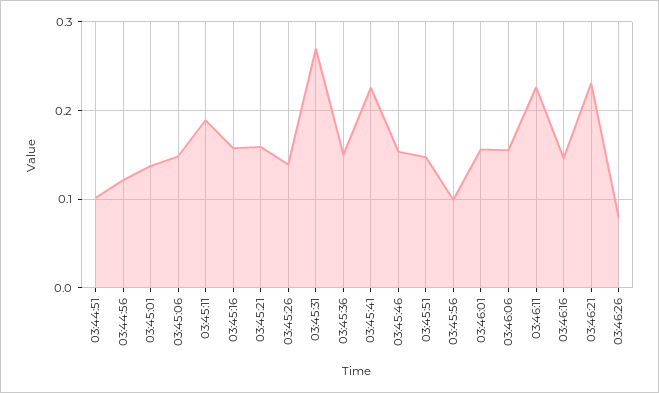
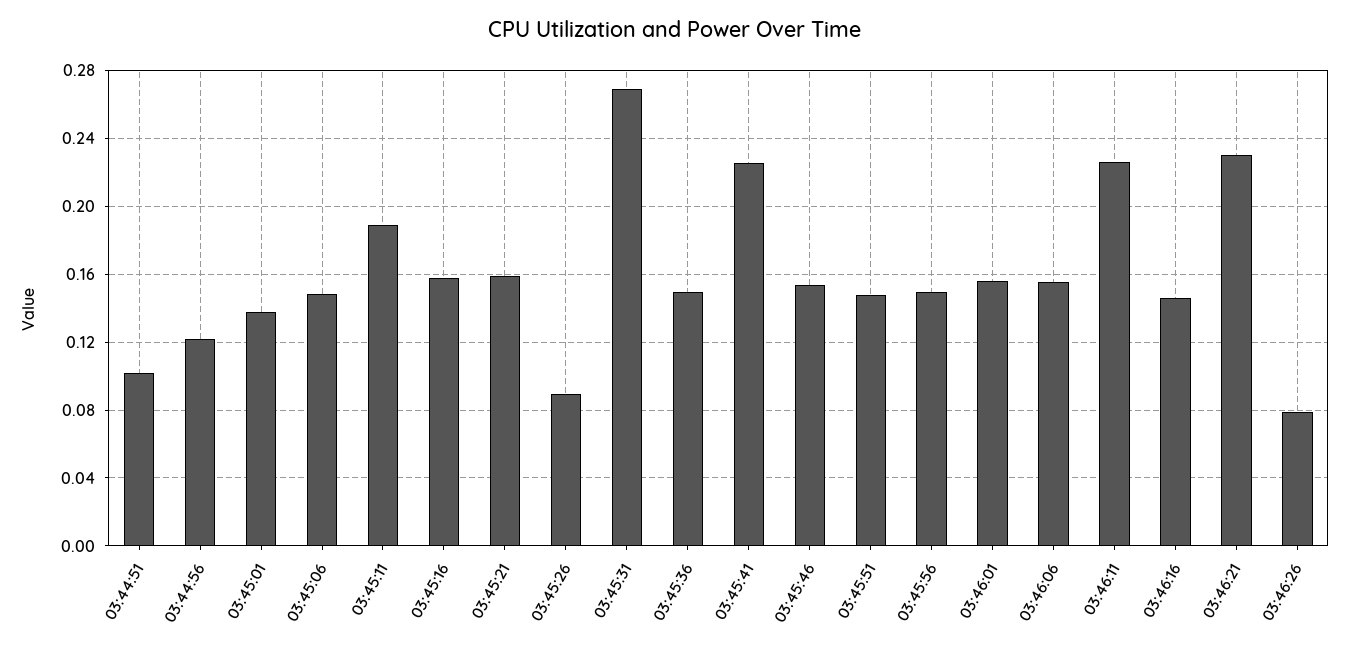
03:45:26: 0.14 -> 0.09
03:45:56: 0.1 -> 0.15

